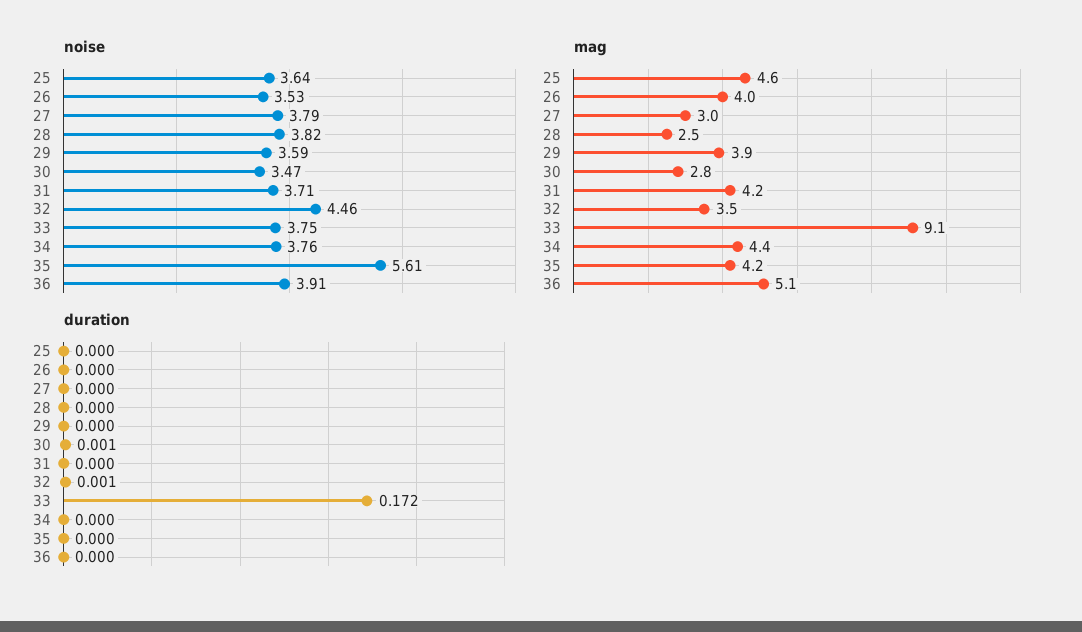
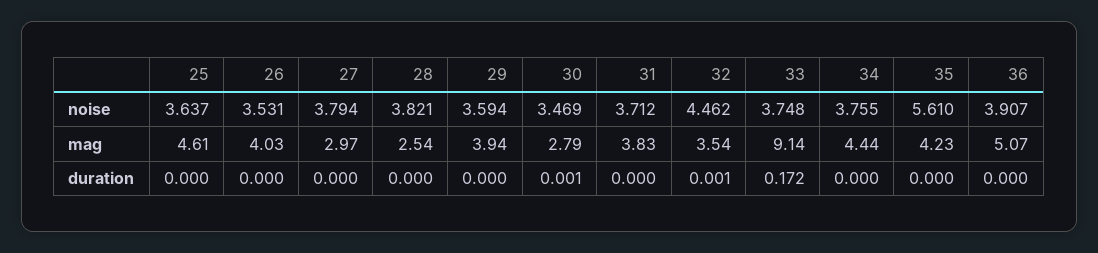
mag, 31: 4.2 -> 3.83

